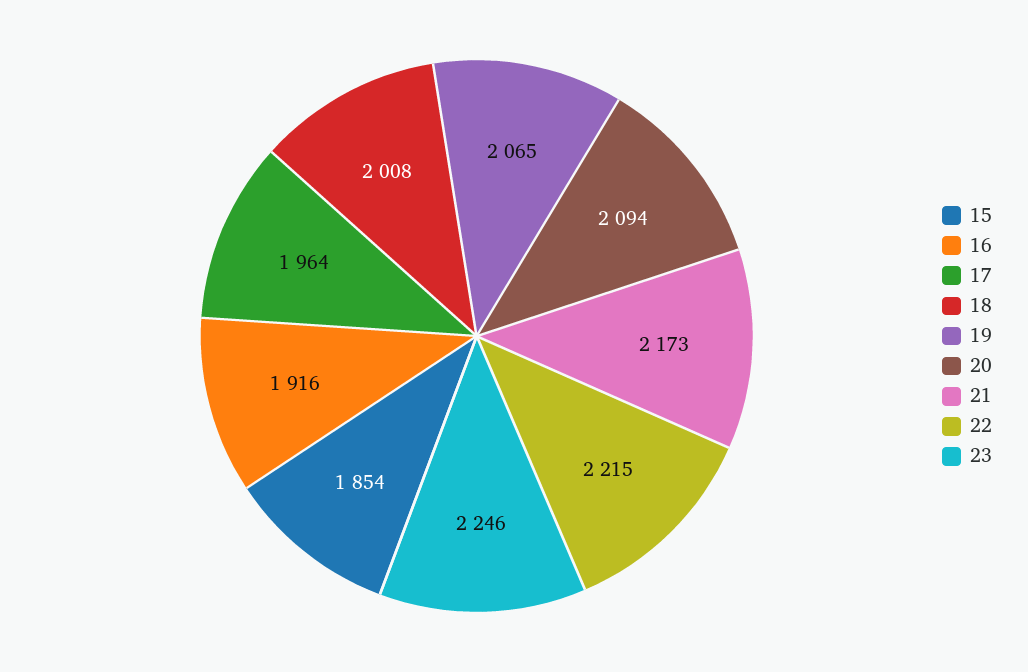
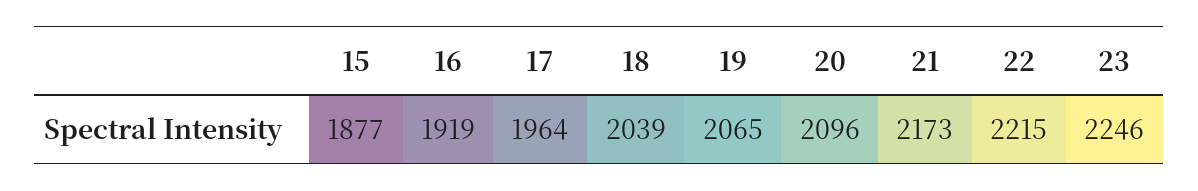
15: 1854 -> 1877
16: 1916 -> 1919
18: 2008 -> 2039
20: 2094 -> 2096

